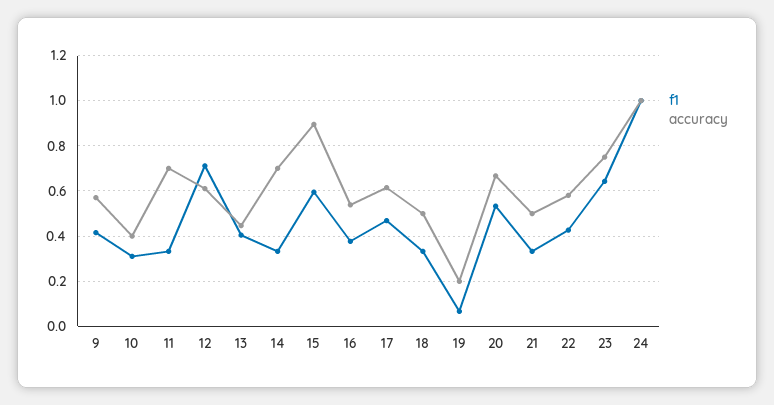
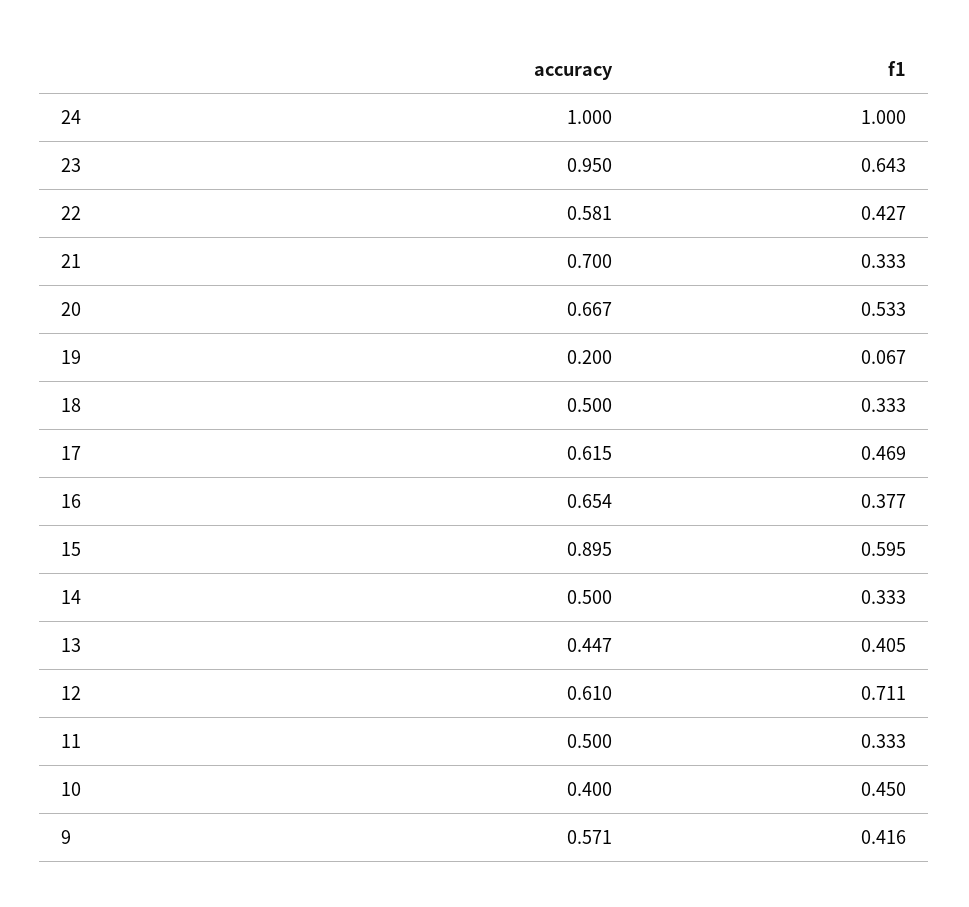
f1, 10: 0.3 -> 0.45
accuracy, 11: 0.7 -> 0.5
accuracy, 14: 0.7 -> 0.5
accuracy, 16: 0.55 -> 0.654
accuracy, 21: 0.5 -> 0.7
accuracy, 23: 0.75 -> 0.95

